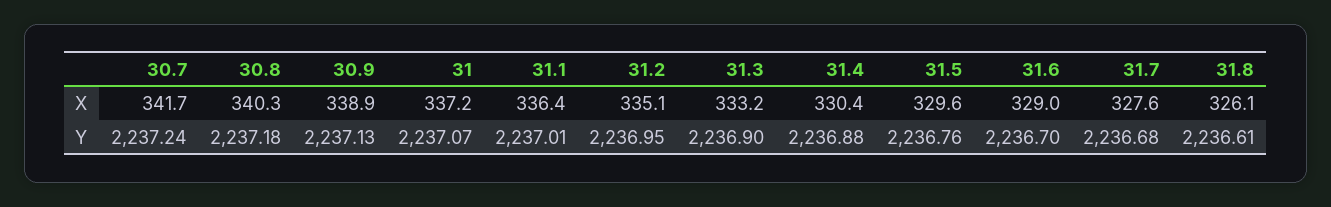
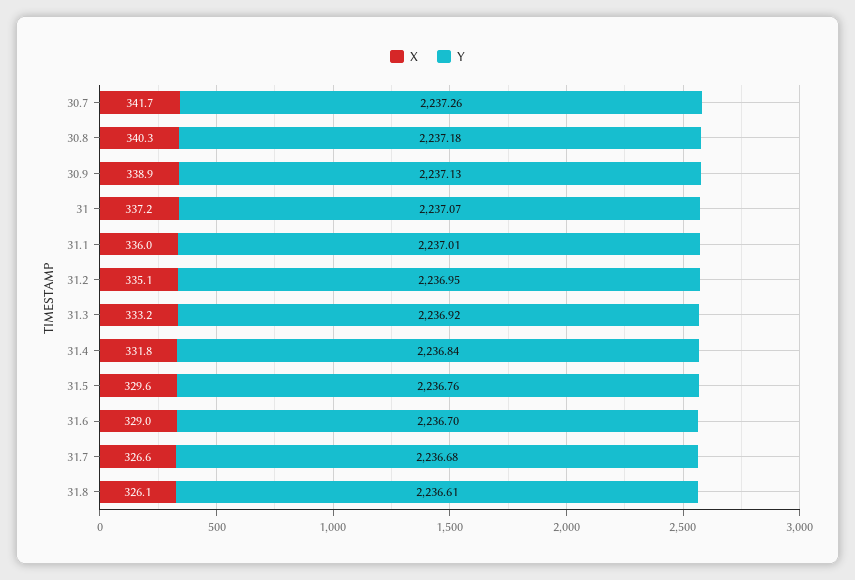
X, 31.1: 336.4 -> 336
X, 31.4: 330.4 -> 331.8
X, 31.7: 327.6 -> 326.6
Y, 30.7: 2237.24 -> 2237.26
Y, 31.3: 2236.9 -> 2236.92
Y, 31.4: 2236.88 -> 2236.84

